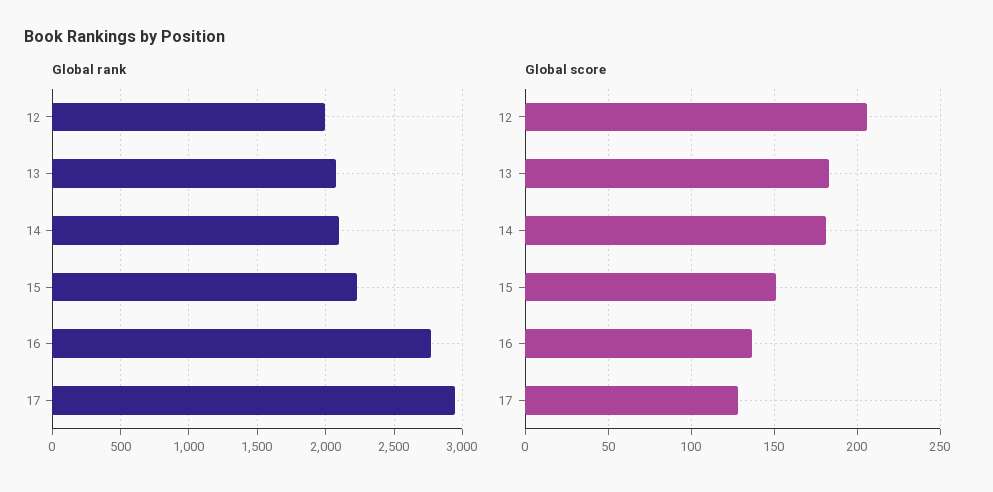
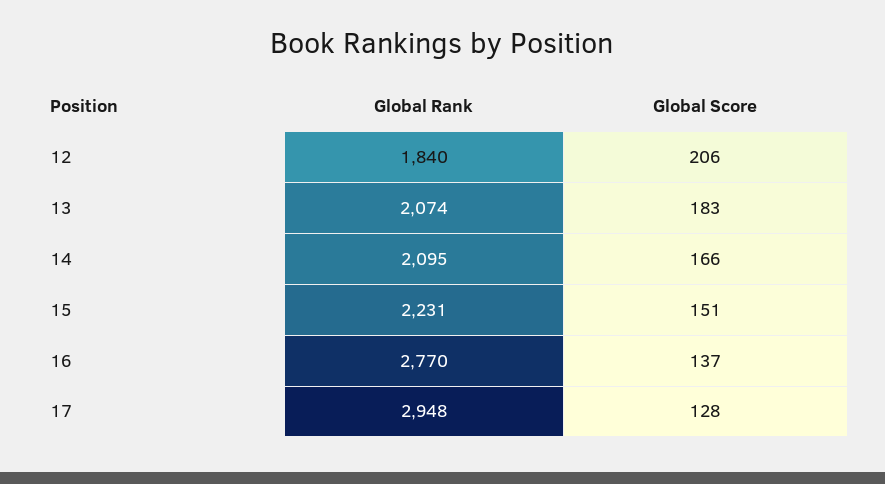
Global rank, 12: 2000 -> 1840
Global score, 14: 180 -> 166

